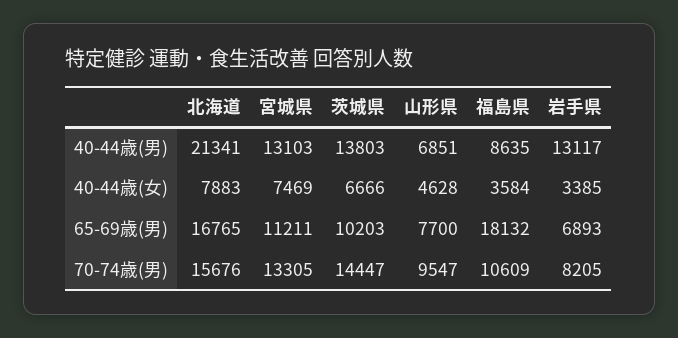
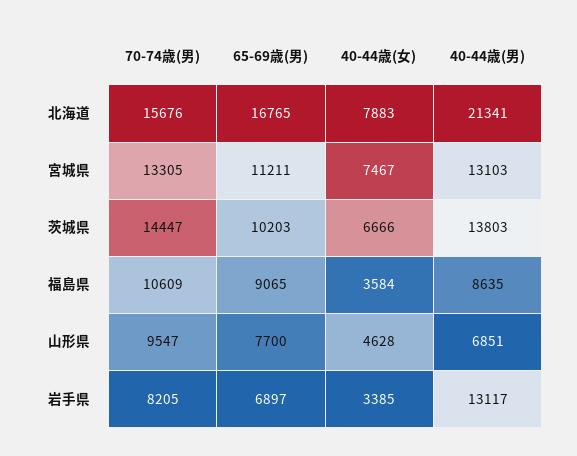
宮城県, 40-44歳(女): 7469 -> 7467
福島県, 65-69歳(男): 18132 -> 9065
岩手県, 65-69歳(男): 6893 -> 6897

